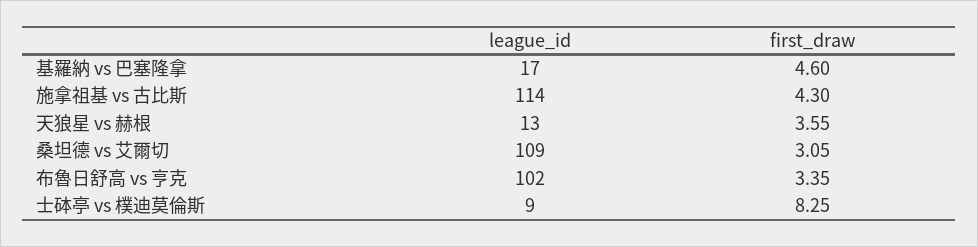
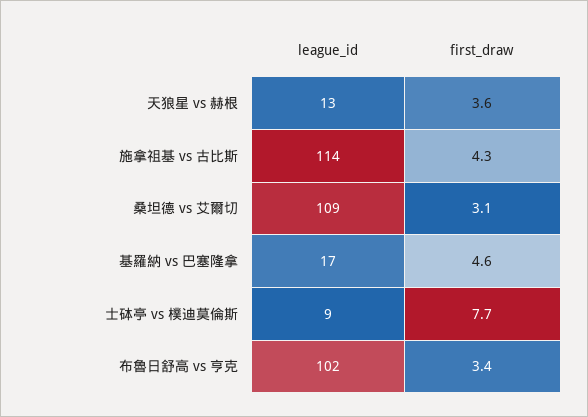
first_draw, 士砵亭 vs 樸迪莫倫斯: 8.25 -> 7.7

